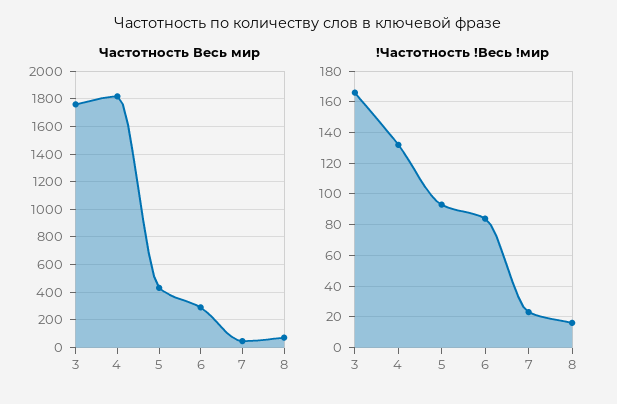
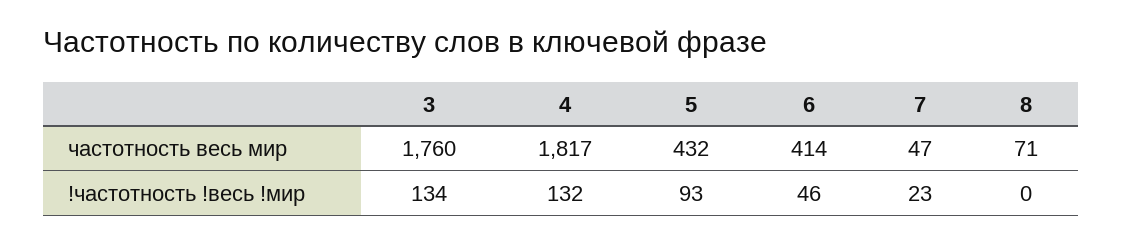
Частотность Весь мир, 6: 300 -> 414
!Частотность !Весь !мир, 3: 165 -> 134
!Частотность !Весь !мир, 6: 85 -> 46
!Частотность !Весь !мир, 8: 15 -> 0

